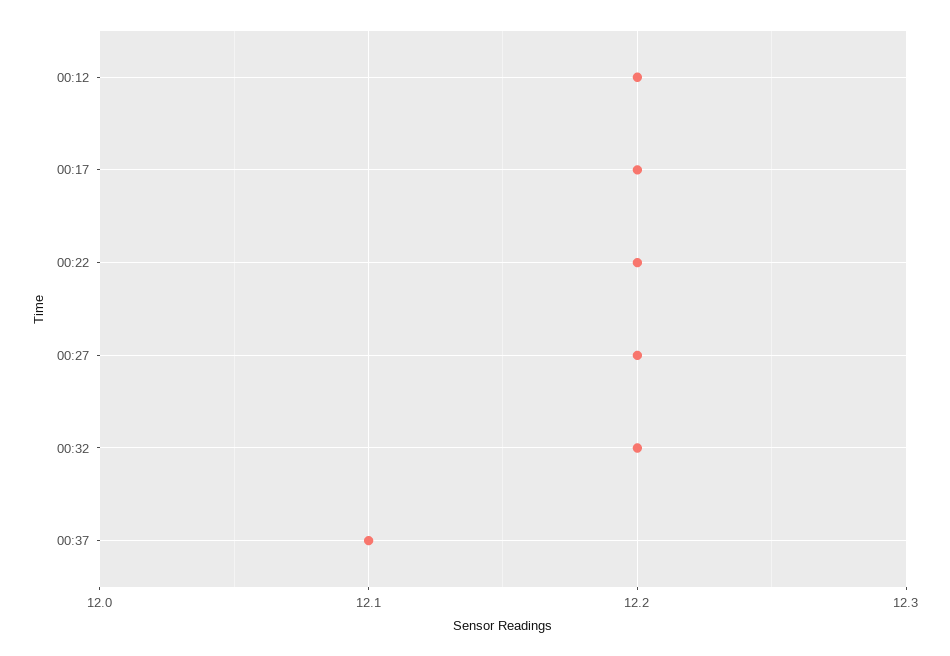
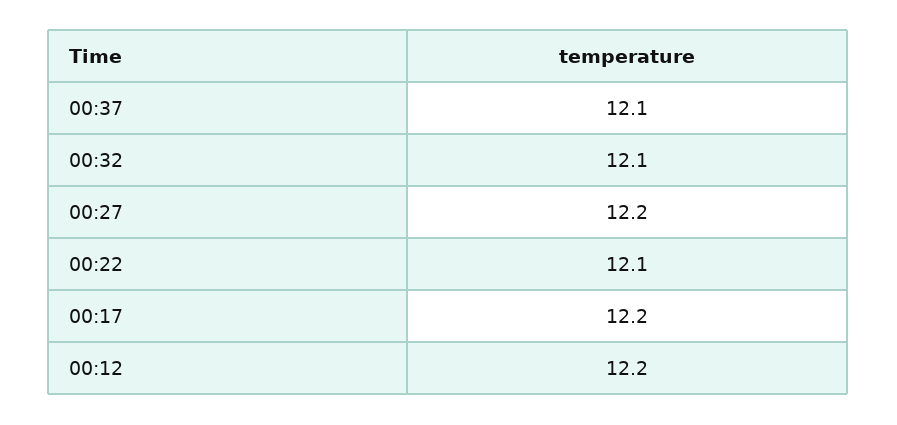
00:22: 12.2 -> 12.1
00:32: 12.2 -> 12.1

